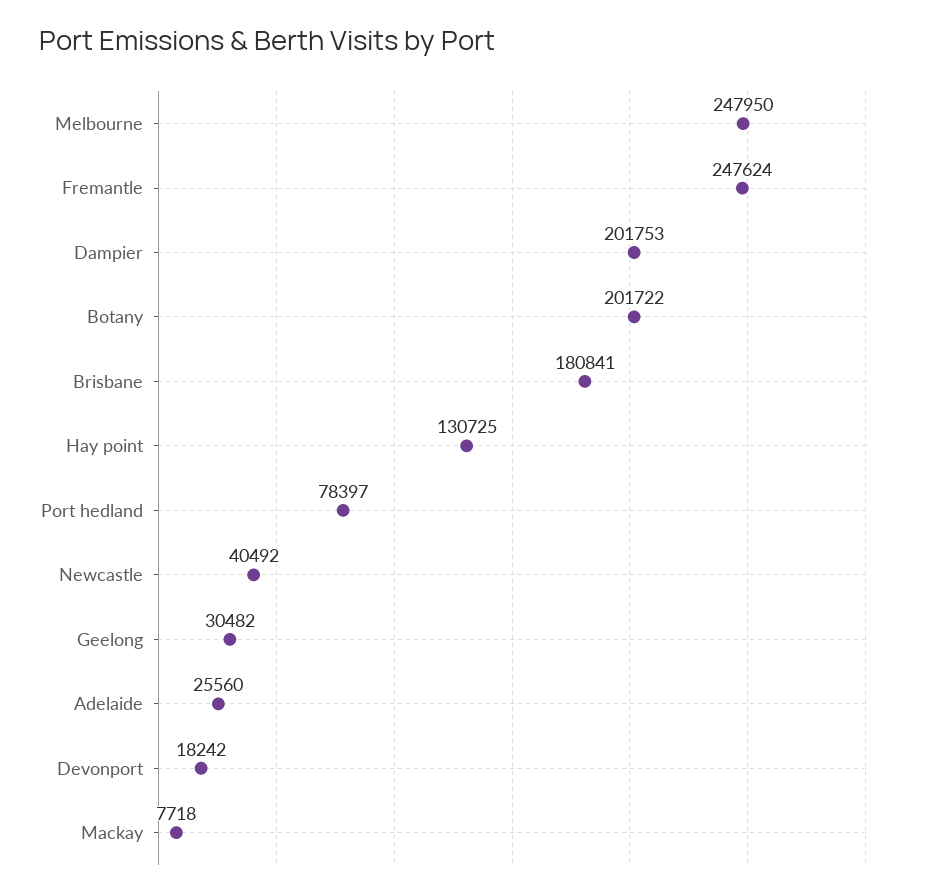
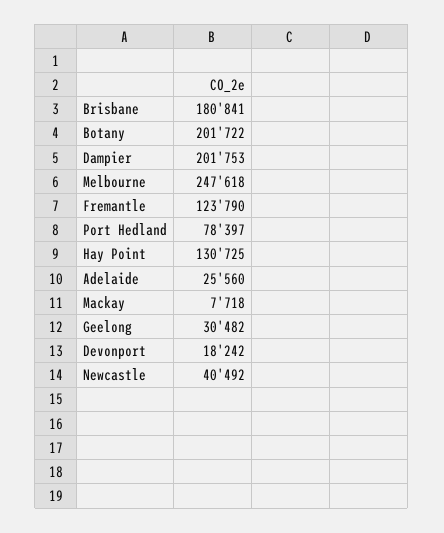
Melbourne: 247950 -> 247618
Fremantle: 247624 -> 123790

